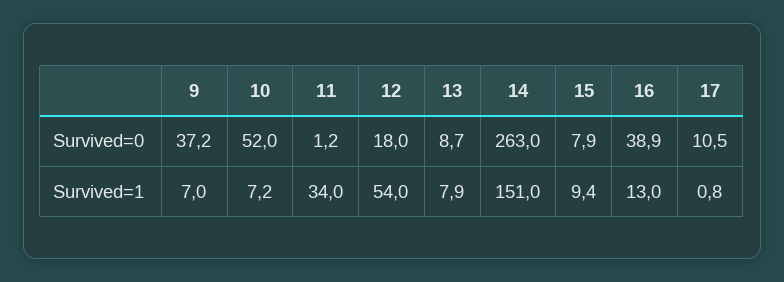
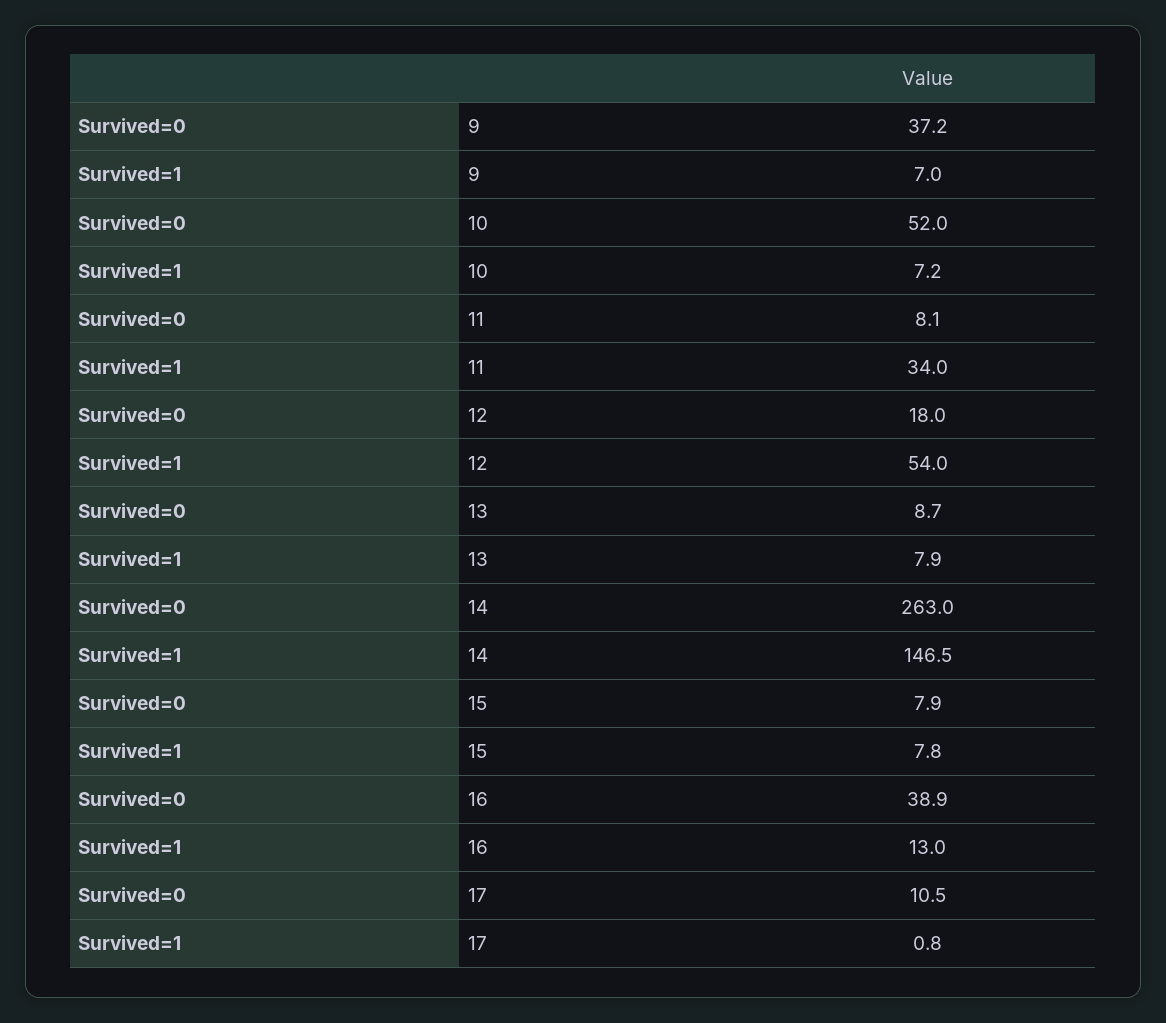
11, Survived=0: 1.2 -> 8.1
14, Survived=1: 151 -> 146.5
15, Survived=1: 9.4 -> 7.8

